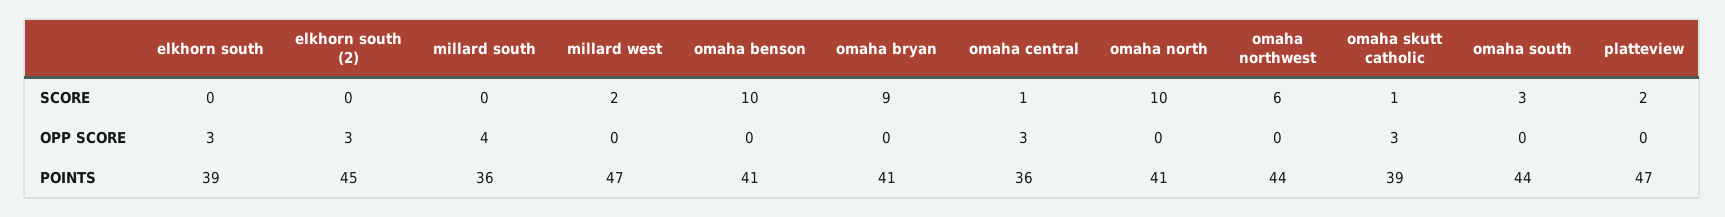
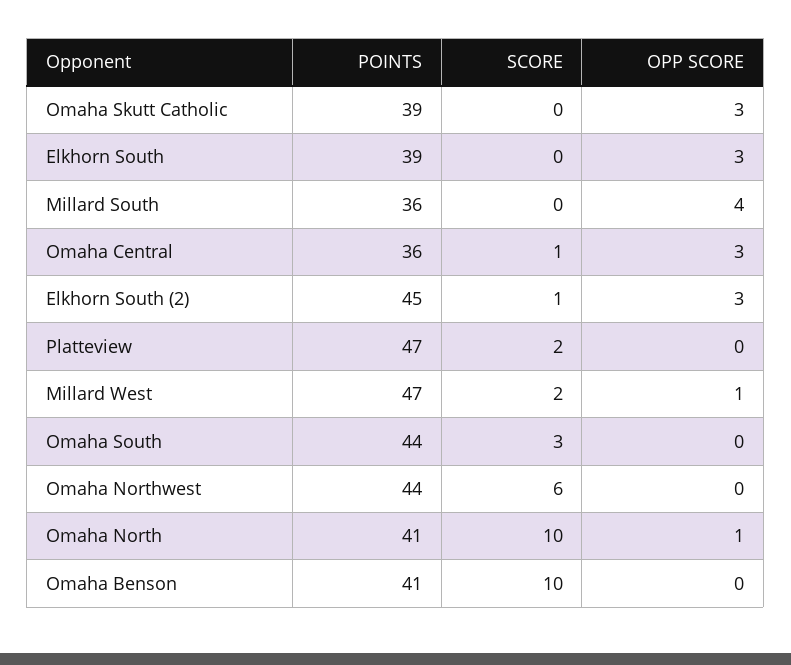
elkhorn south (2), SCORE: 0 -> 1
omaha bryan, SCORE: 9 -> none
omaha skutt catholic, SCORE: 1 -> 0
millard west, OPP SCORE: 0 -> 1
omaha bryan, OPP SCORE: 0 -> none
omaha north, OPP SCORE: 0 -> 1
omaha bryan, POINTS: 41 -> none

